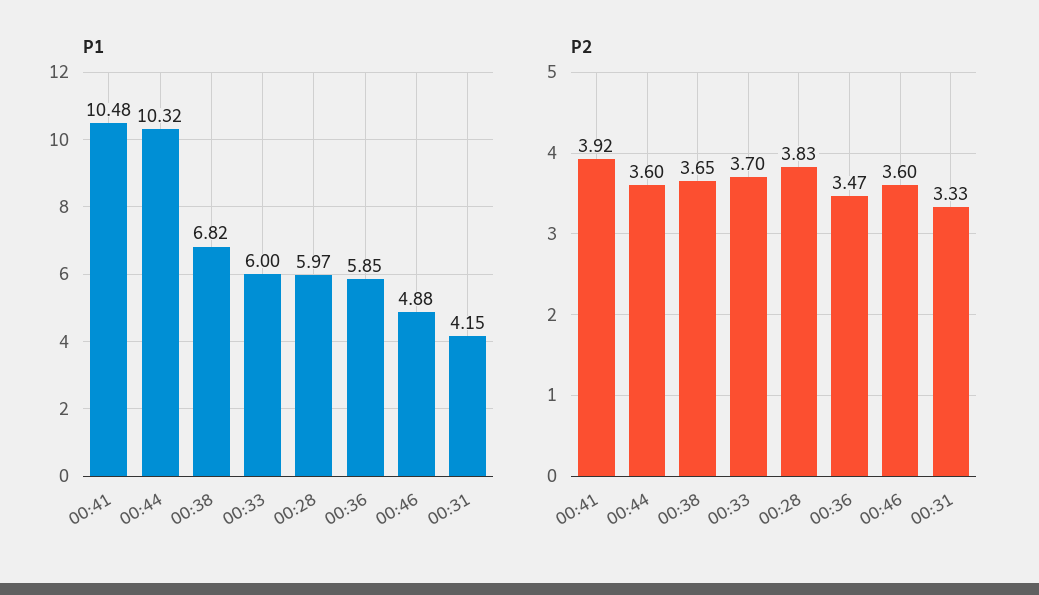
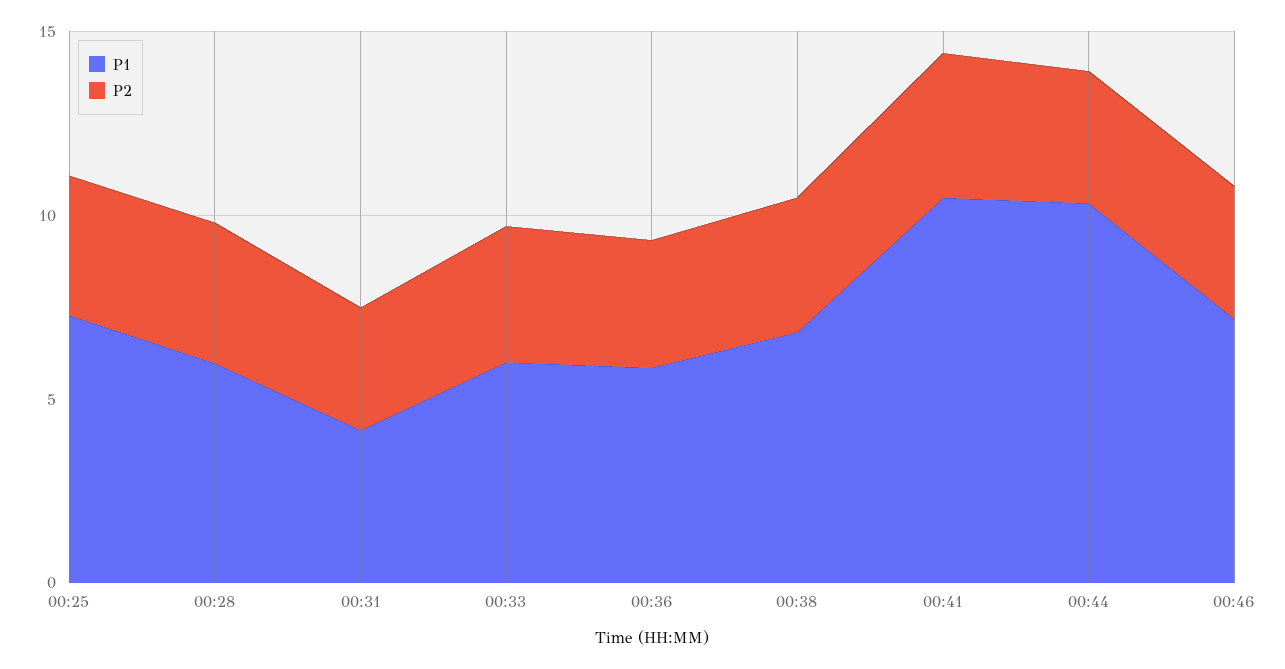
P1, 00:46: 4.88 -> 7
P1, 00:25: none -> 7
P2, 00:25: none -> 4

